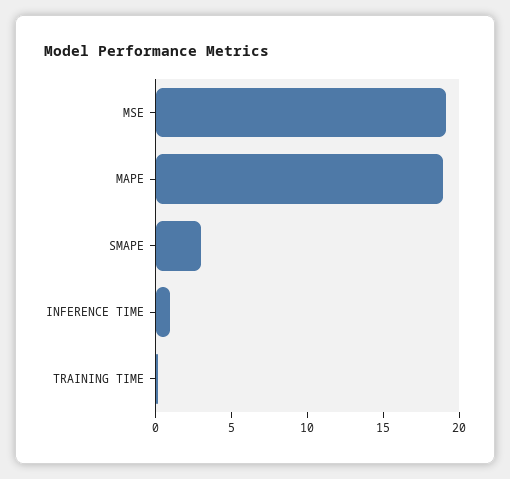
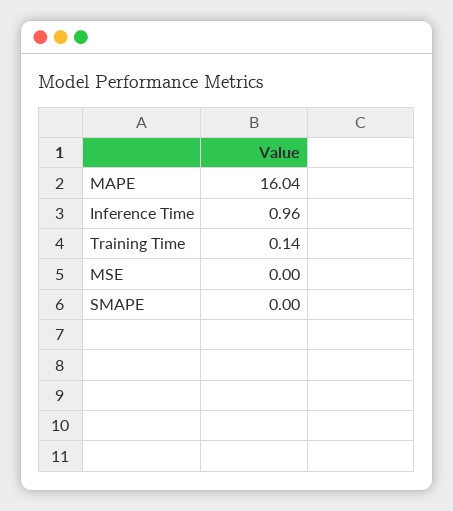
MSE: 19 -> 0
MAPE: 19 -> 16.04
SMAPE: 3 -> 0

